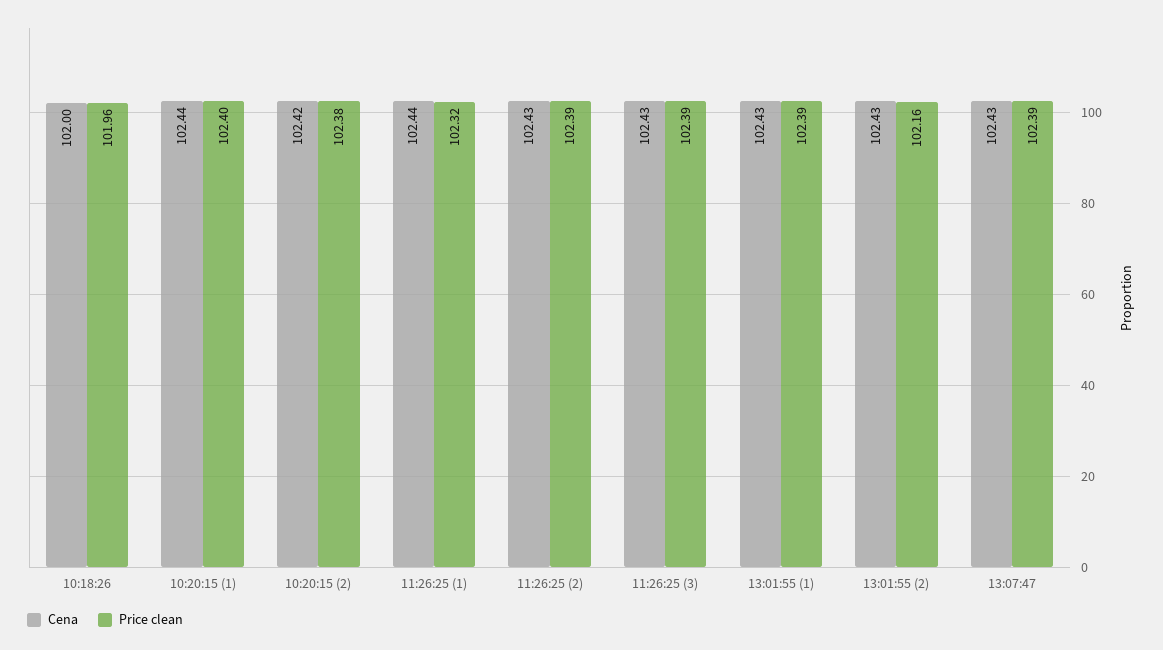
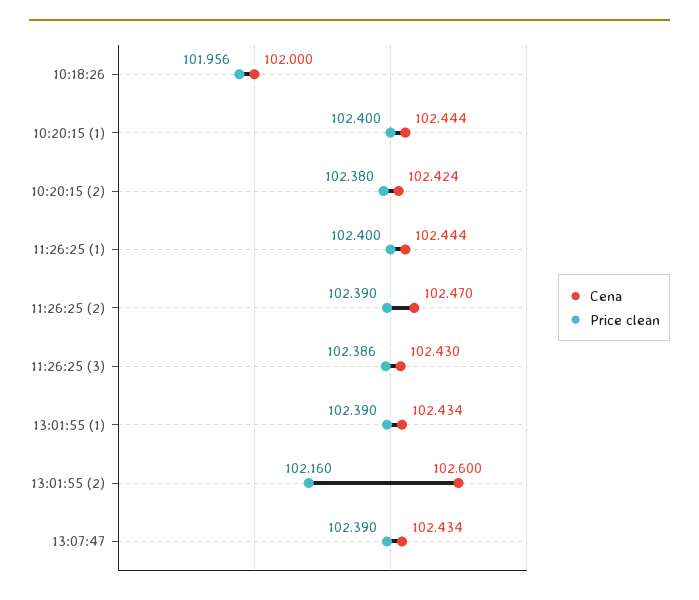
Price clean, 11:26:25 (1): 102.32 -> 102.4
Cena, 11:26:25 (2): 102.43 -> 102.47
Cena, 13:01:55 (2): 102.43 -> 102.6

